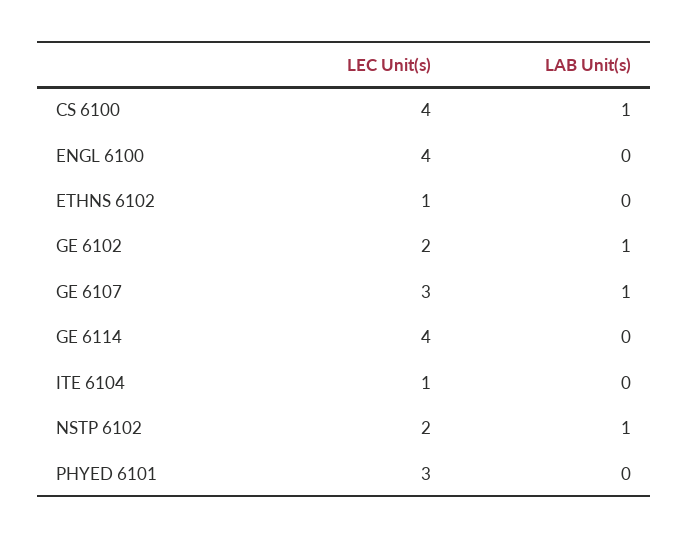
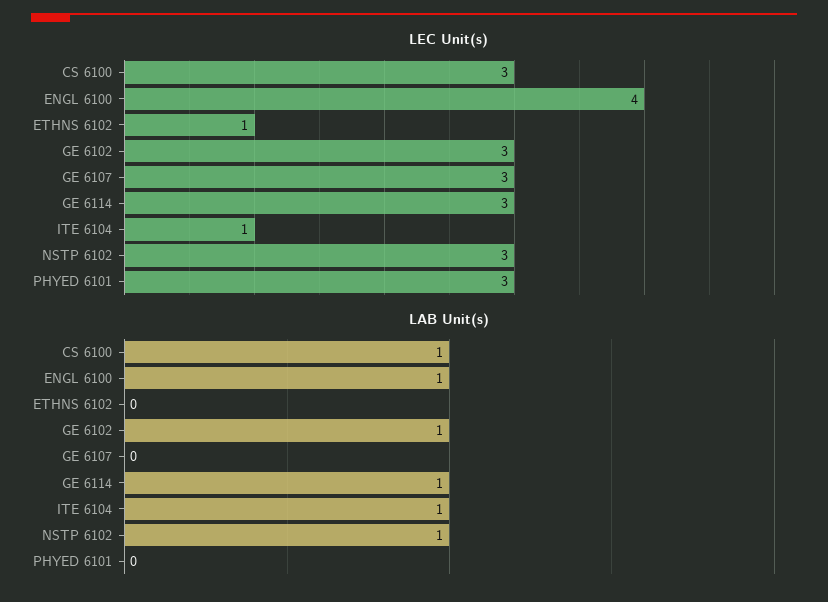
LEC Unit(s), CS 6100: 4 -> 3
LAB Unit(s), ENGL 6100: 0 -> 1
LEC Unit(s), GE 6102: 2 -> 3
LAB Unit(s), GE 6107: 1 -> 0
LEC Unit(s), GE 6114: 4 -> 3
LAB Unit(s), GE 6114: 0 -> 1
LAB Unit(s), ITE 6104: 0 -> 1
LEC Unit(s), NSTP 6102: 2 -> 3

